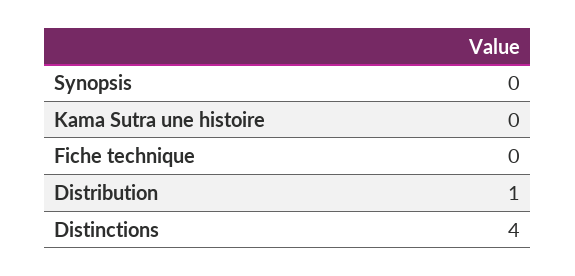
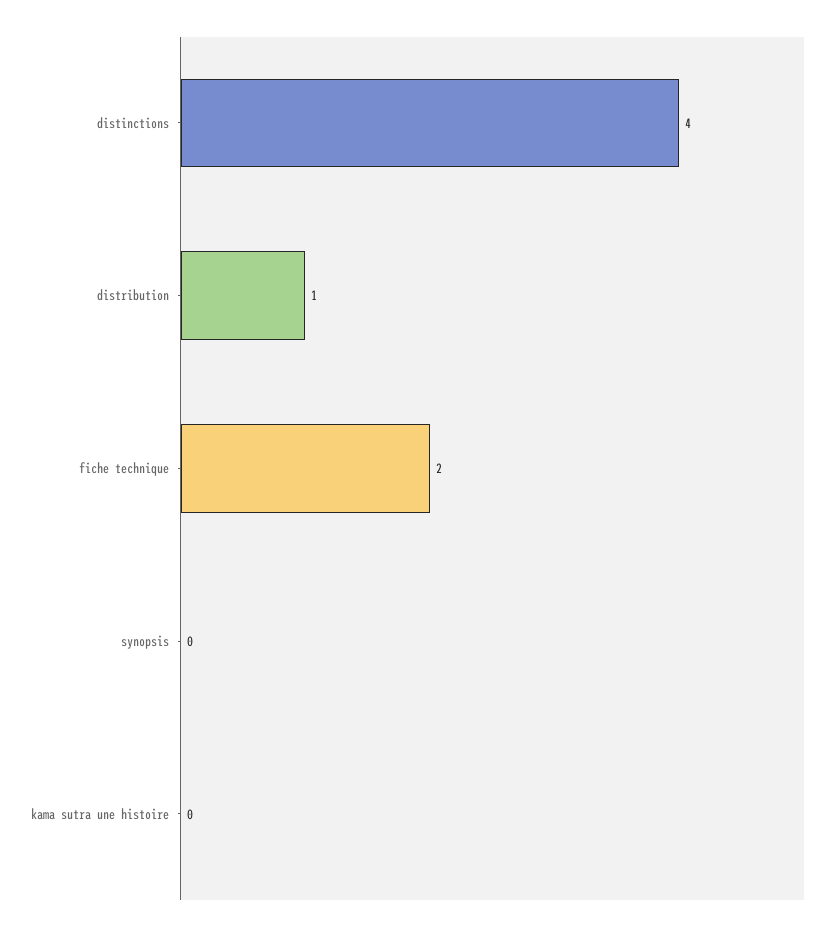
Fiche technique: 0 -> 2

